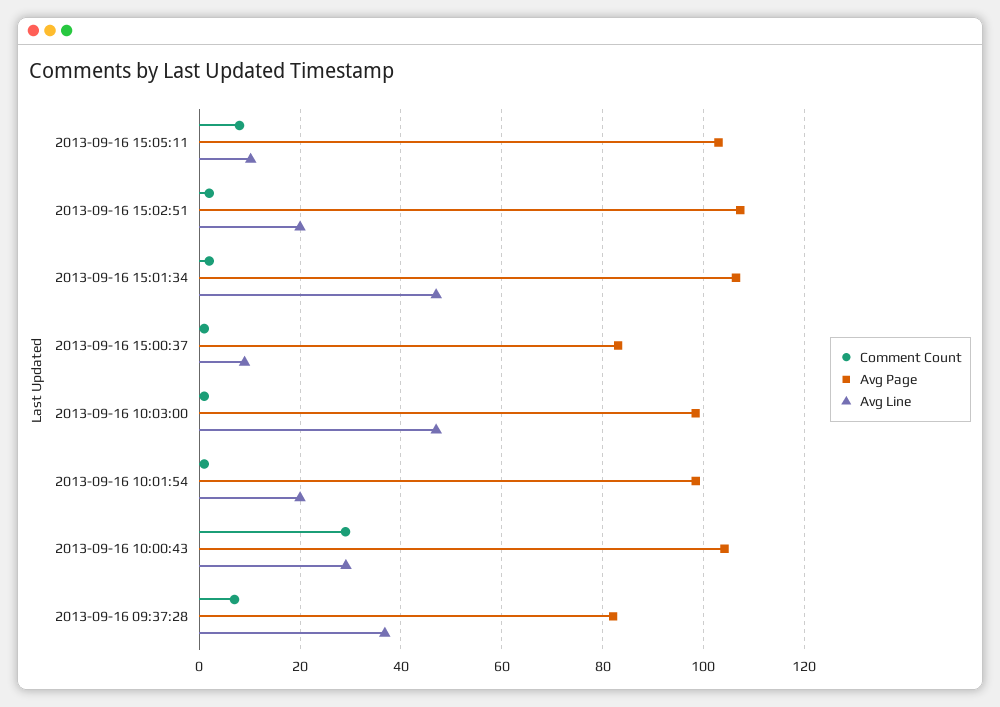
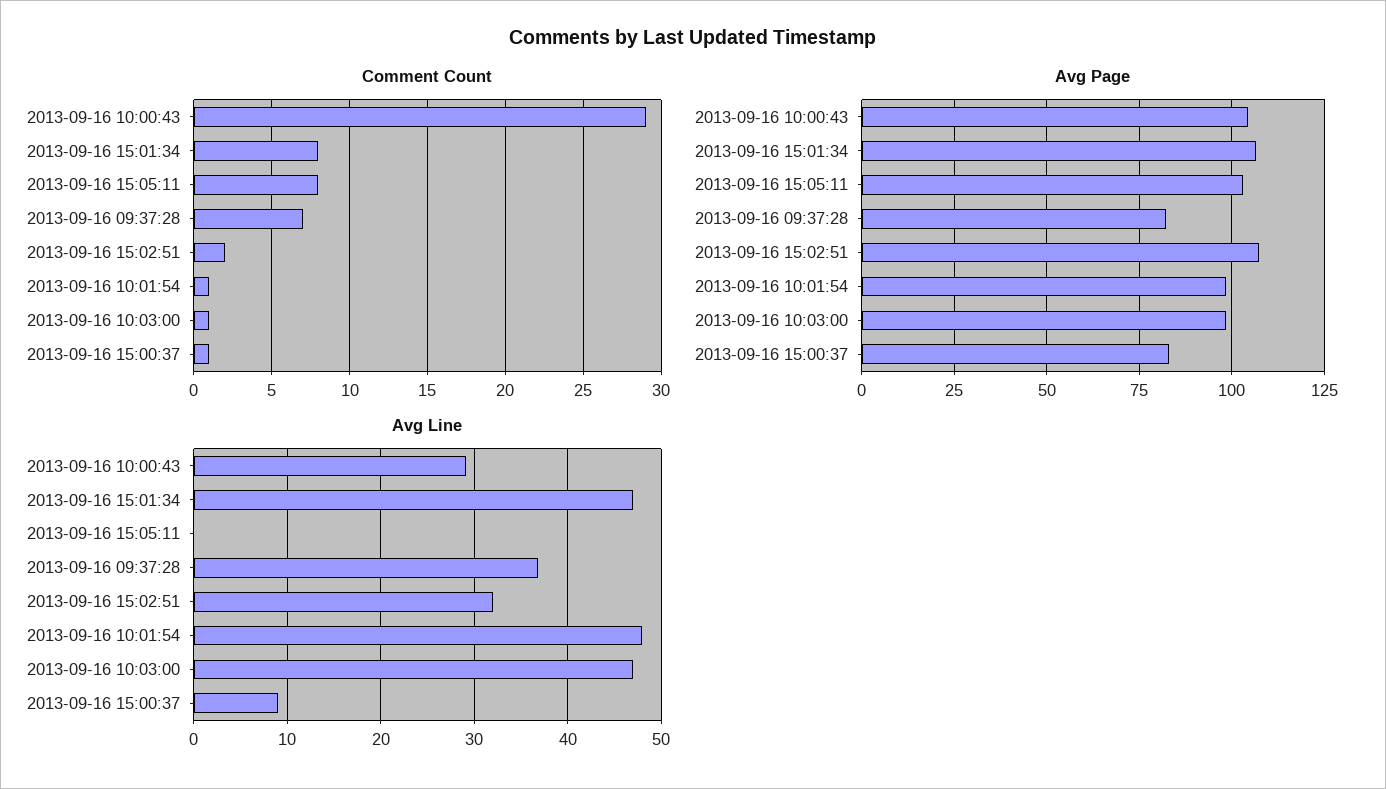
Avg Line, 2013-09-16 15:05:11: 10 -> 0
Avg Line, 2013-09-16 15:02:51: 20 -> 32
Comment Count, 2013-09-16 15:01:34: 2 -> 8
Avg Line, 2013-09-16 10:01:54: 20 -> 48

